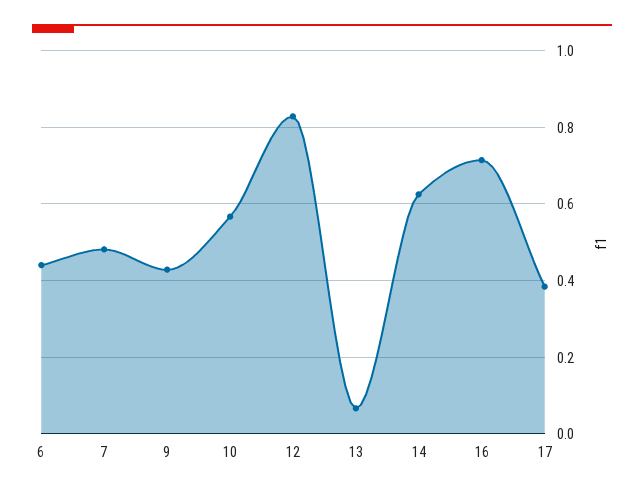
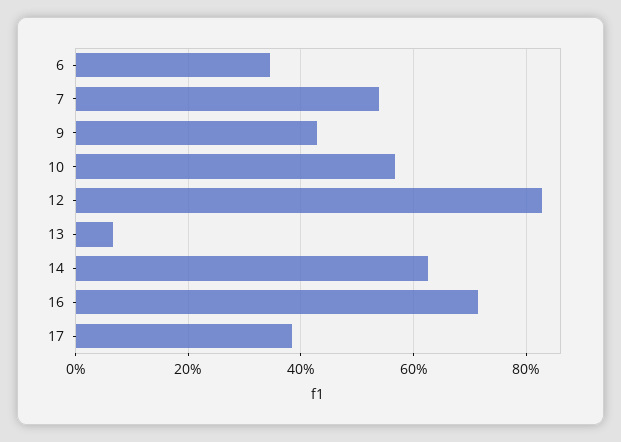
6: 0.44 -> 0.34
7: 0.48 -> 0.54

